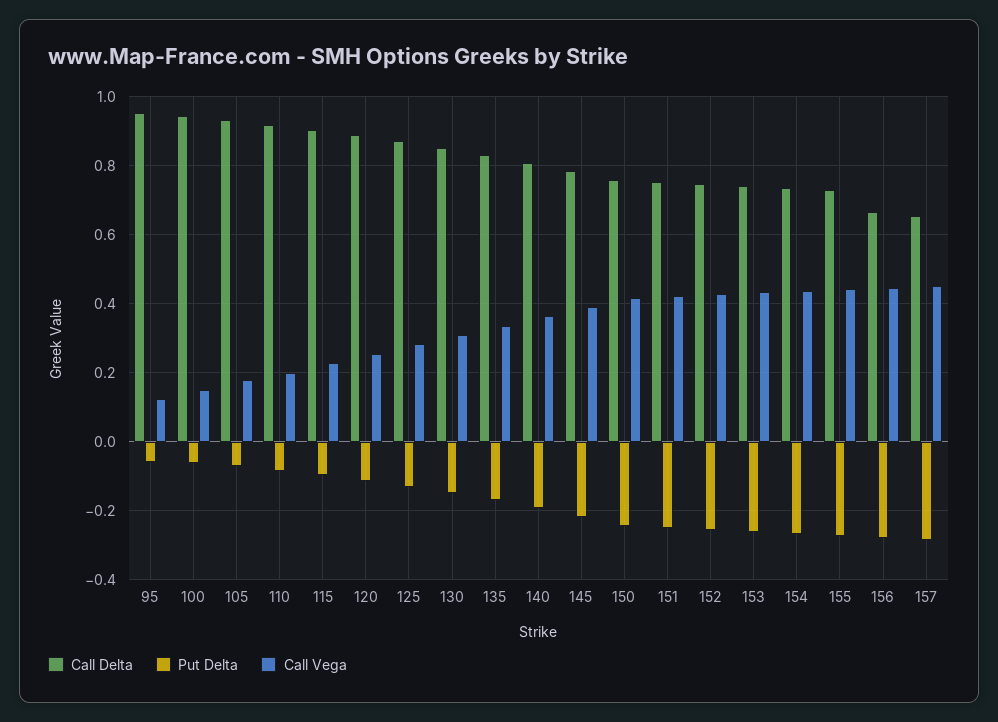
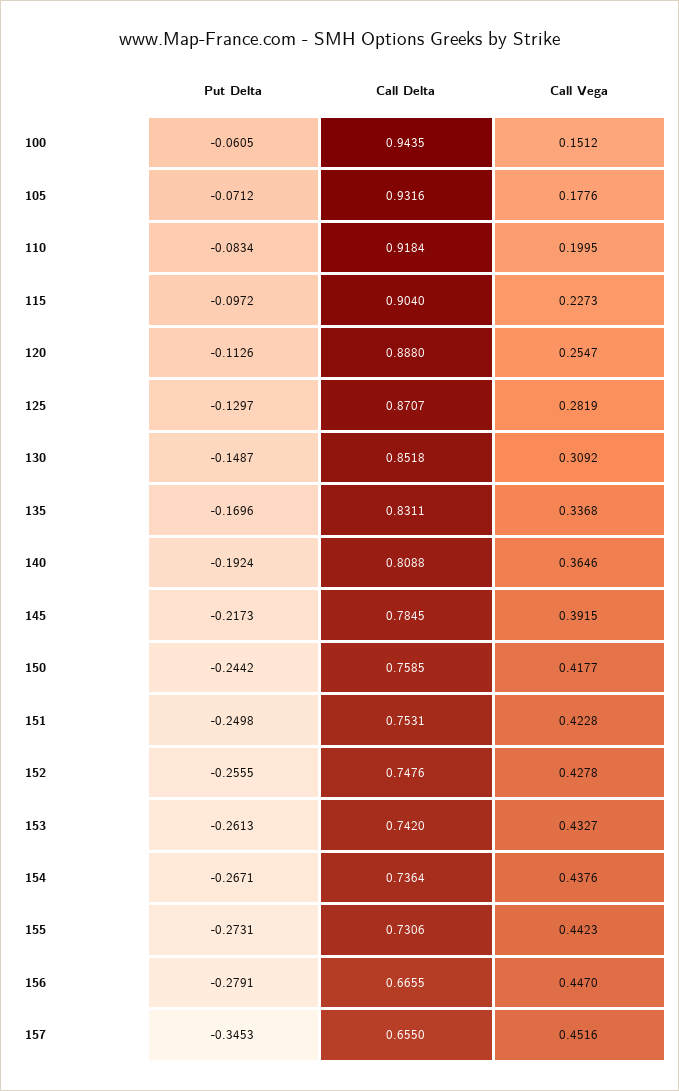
Call Delta, 95: 0.96 -> none
Put Delta, 95: -0.06 -> none
Call Vega, 95: 0.12 -> none
Put Delta, 157: -0.28 -> -0.3453

